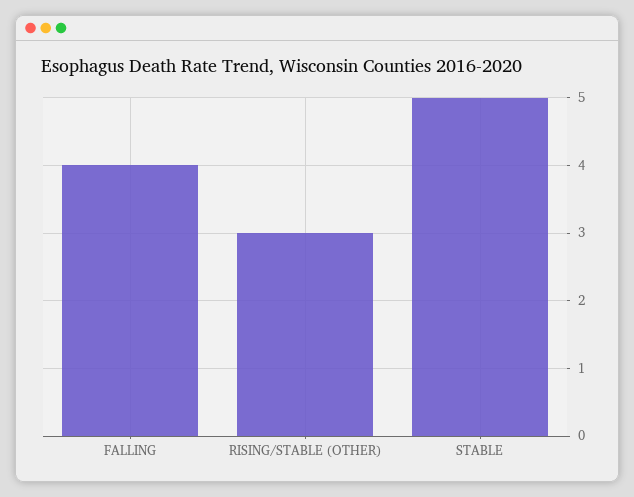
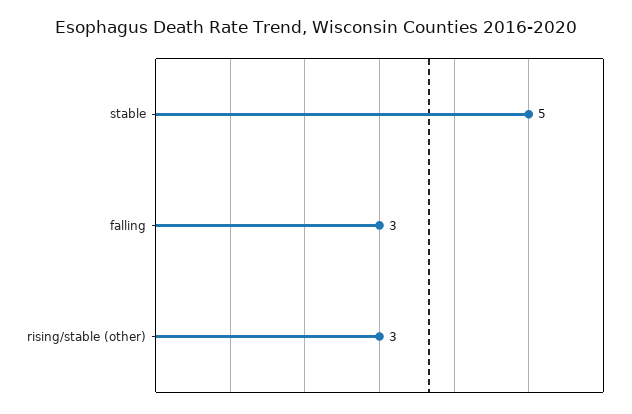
FALLING: 4 -> 3

